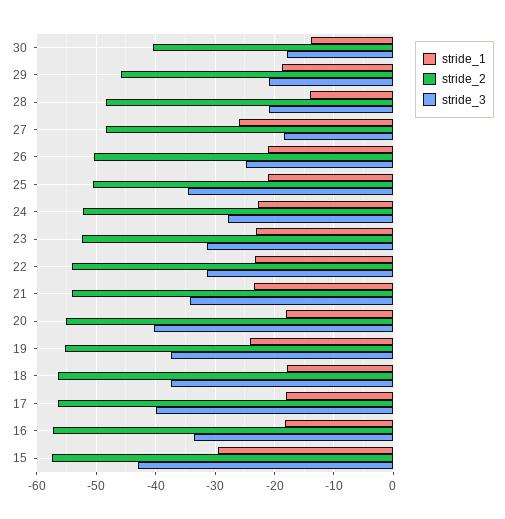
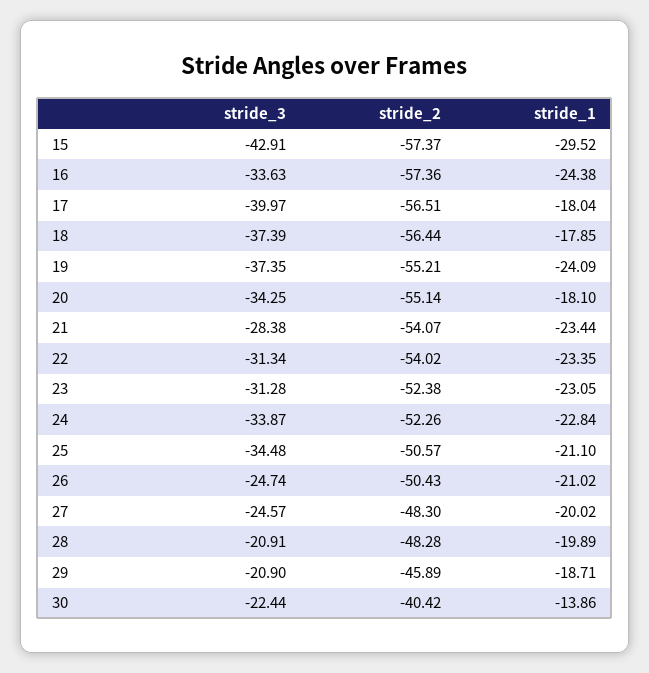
stride_3, 30: -18 -> -22.44
stride_1, 28: -14 -> -19.89
stride_1, 27: -26 -> -20.02
stride_3, 27: -18 -> -24.57
stride_3, 24: -28 -> -33.87
stride_3, 21: -34 -> -28.38
stride_3, 20: -40 -> -34.25
stride_1, 16: -18 -> -24.38

